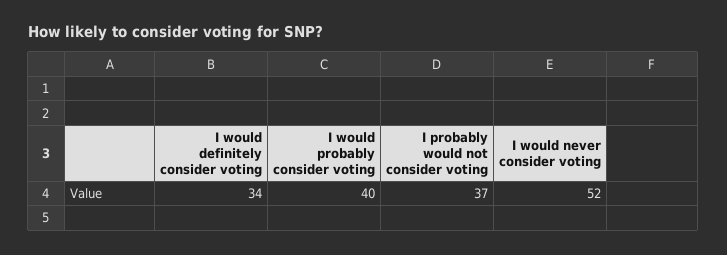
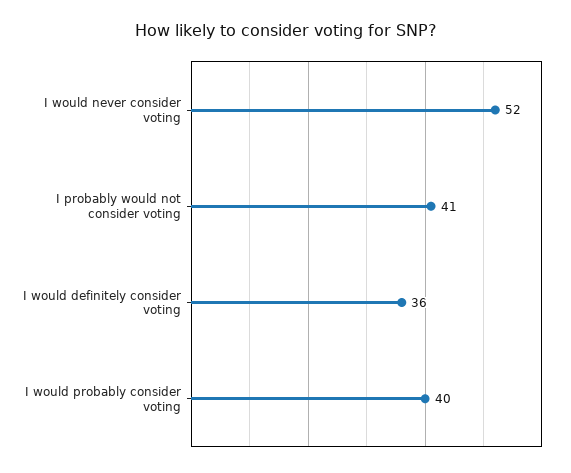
I would definitely consider voting: 34 -> 36
I probably would not consider voting: 37 -> 41

